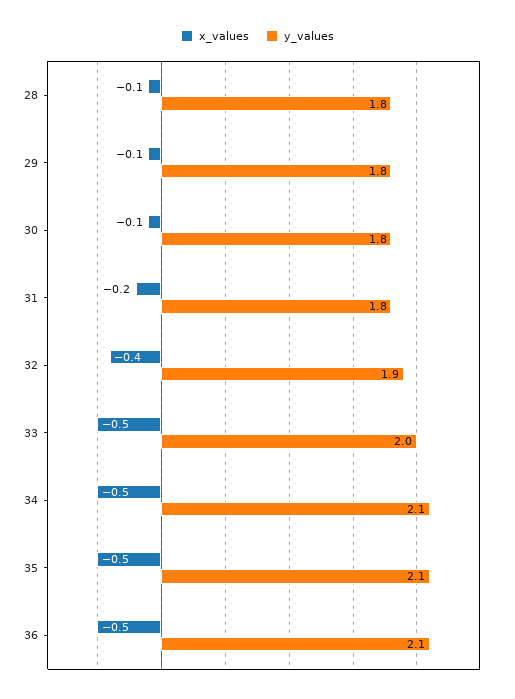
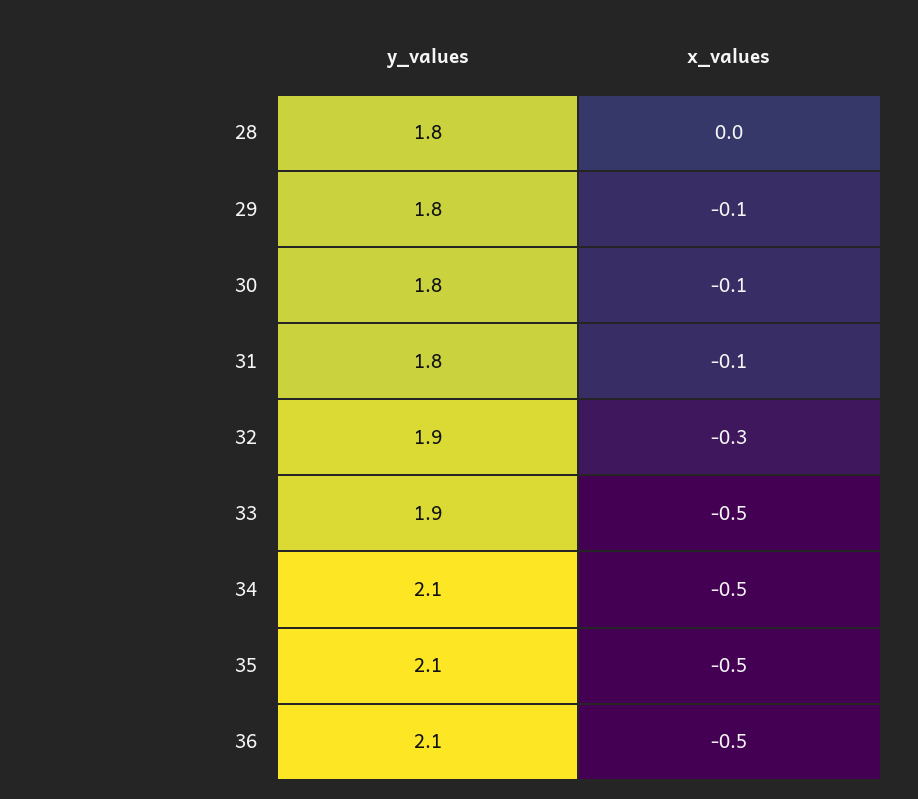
x_values, 28: -0.1 -> 0
x_values, 31: -0.2 -> -0.1
x_values, 32: -0.4 -> -0.3
y_values, 33: 2 -> 1.9

